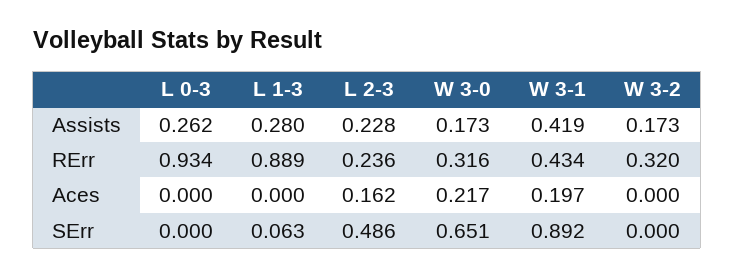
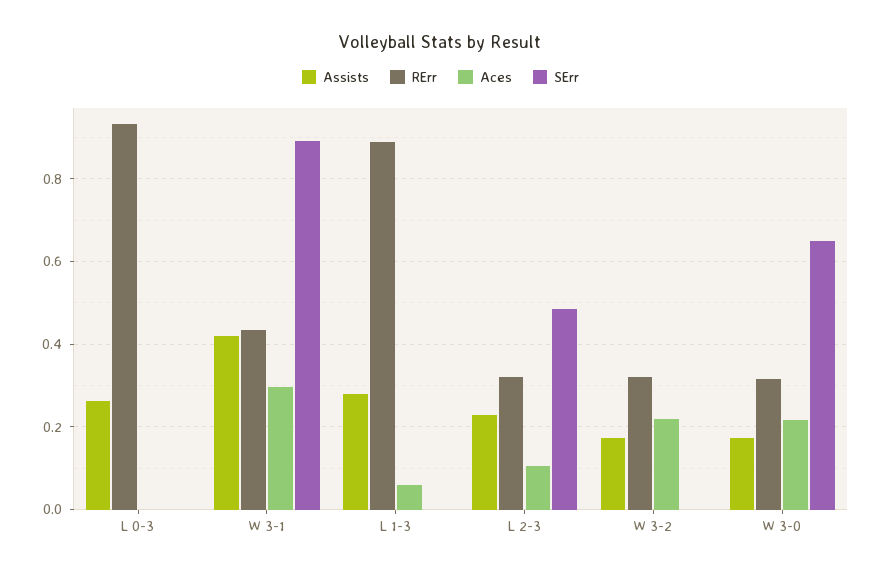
RErr, L 2-3: 0.236 -> 0.32
Aces, L 1-3: 0 -> 0.06
Aces, L 2-3: 0.162 -> 0.1
Aces, W 3-1: 0.197 -> 0.3
Aces, W 3-2: 0 -> 0.22
SErr, L 1-3: 0.063 -> 0

